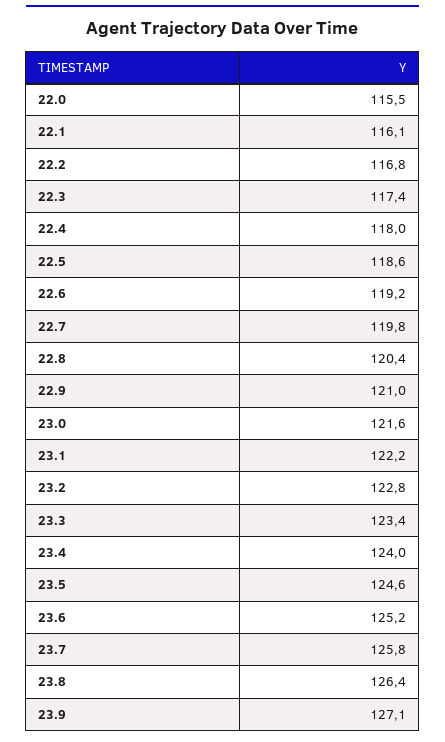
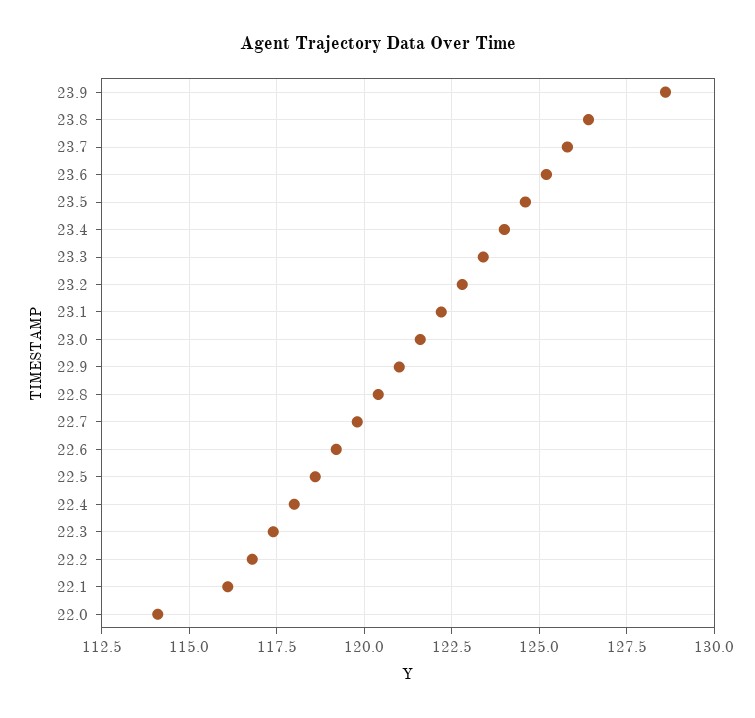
22.0: 115.5 -> 114
23.9: 127.1 -> 128.5

